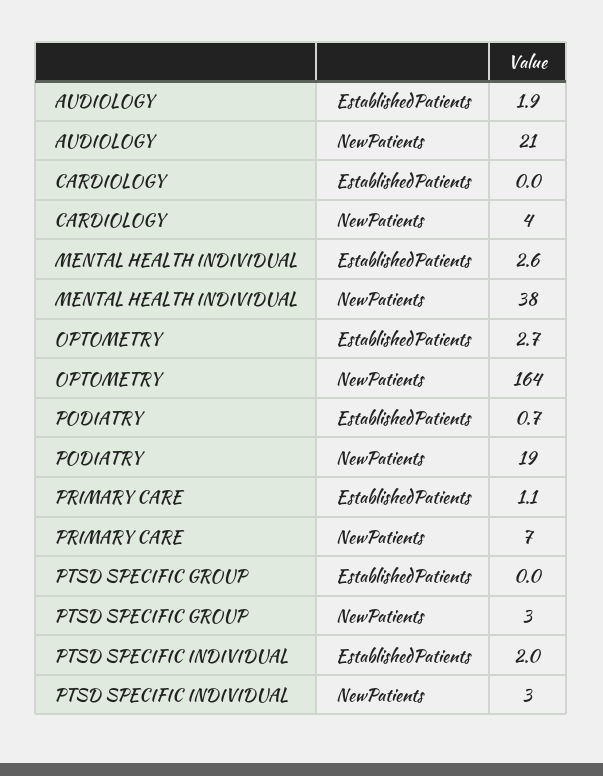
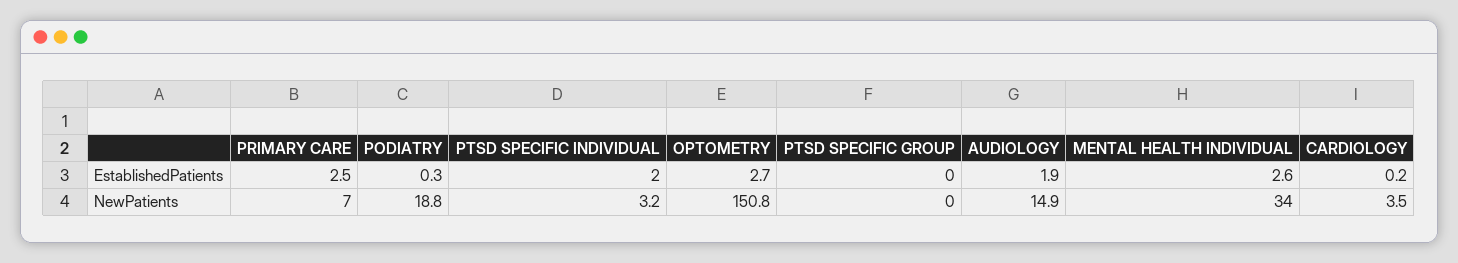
AUDIOLOGY, NewPatients: 21 -> 14.9
CARDIOLOGY, EstablishedPatients: 0 -> 0.2
MENTAL HEALTH INDIVIDUAL, NewPatients: 38 -> 34
OPTOMETRY, NewPatients: 164 -> 150.8
PODIATRY, EstablishedPatients: 0.7 -> 0.3
PRIMARY CARE, EstablishedPatients: 1.1 -> 2.5
PTSD SPECIFIC GROUP, NewPatients: 3 -> 0

